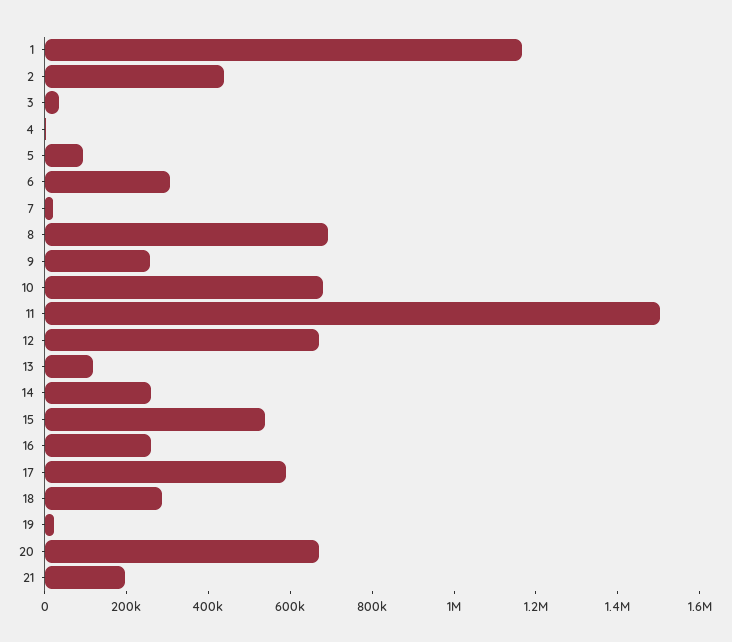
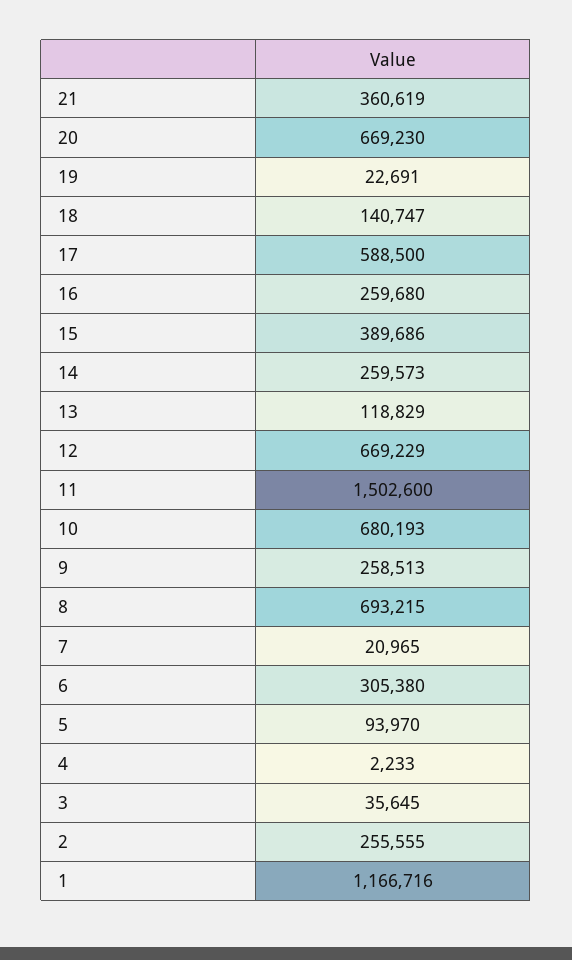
2: 450000 -> 255555
15: 550000 -> 389686
18: 300000 -> 140747
21: 200000 -> 360619

